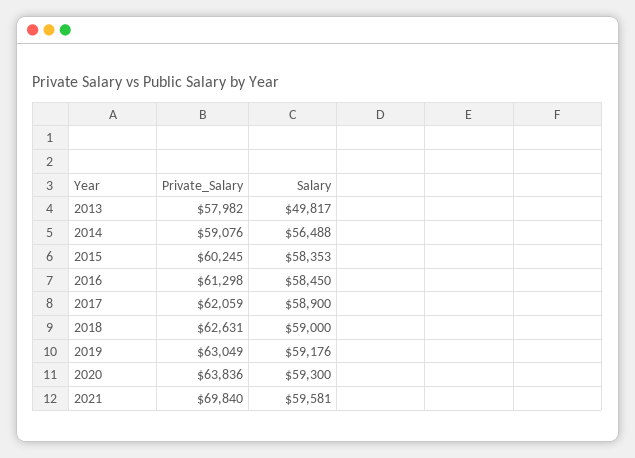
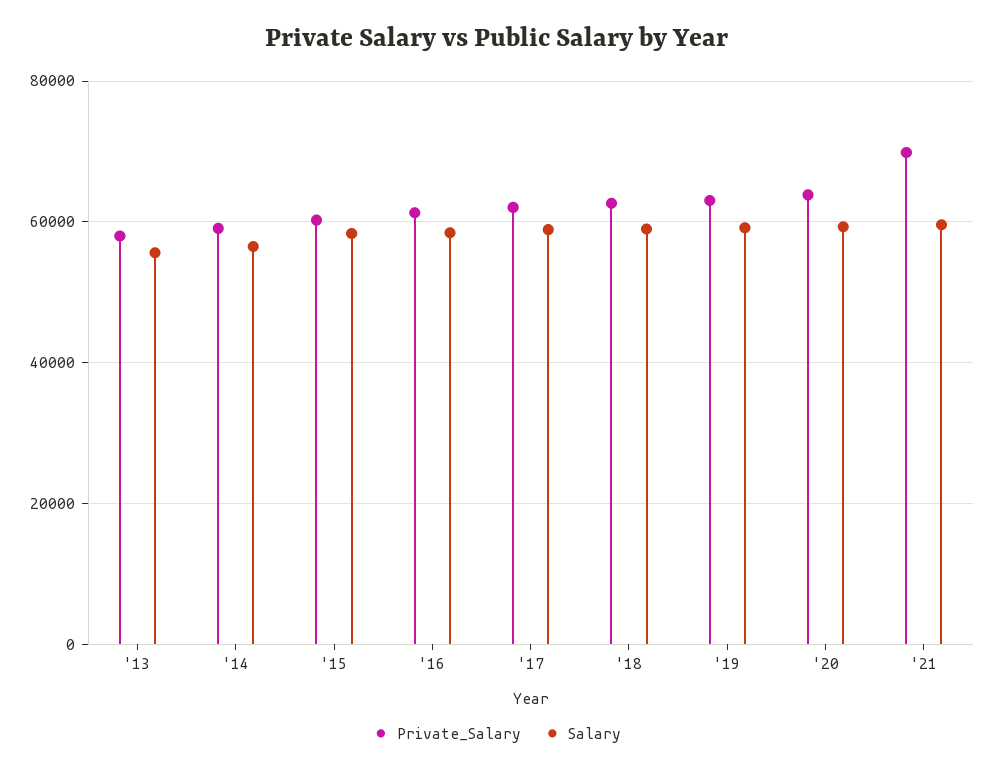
Salary, 2013: 49817 -> 56000

